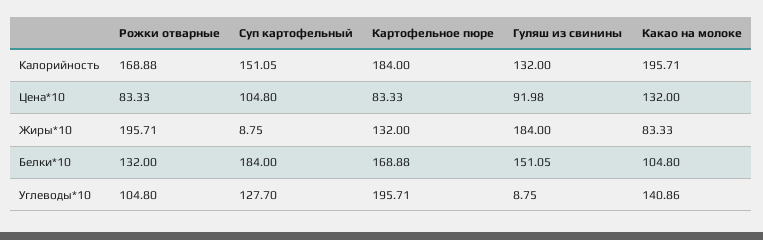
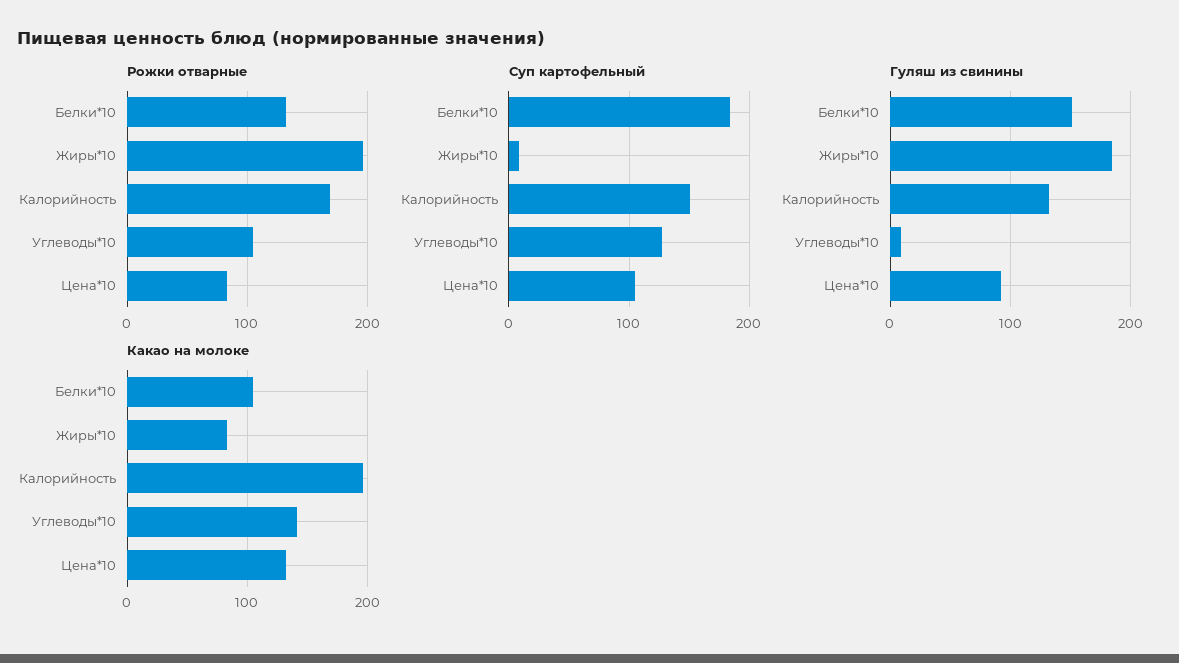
Картофельное пюре, Калорийность: 184 -> none
Картофельное пюре, Цена*10: 83.33 -> none
Картофельное пюре, Жиры*10: 132 -> none
Картофельное пюре, Белки*10: 168.88 -> none
Картофельное пюре, Углеводы*10: 195.71 -> none

